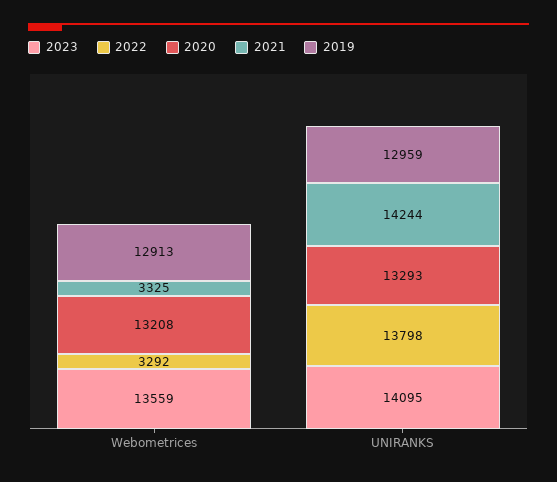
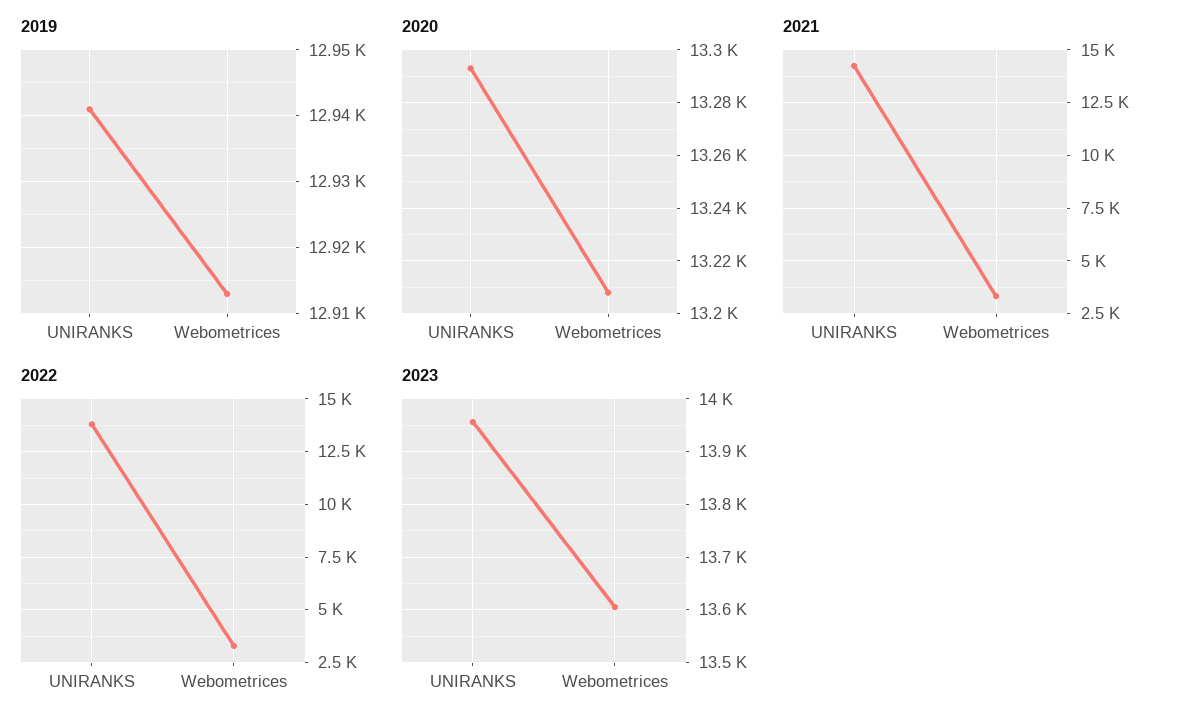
2023, Webometrices: 13559 -> 13600
2023, UNIRANKS: 14095 -> 13960
2019, UNIRANKS: 12959 -> 12941

